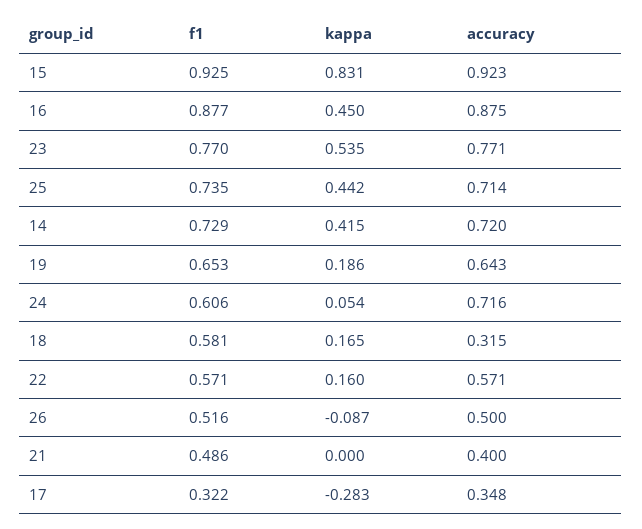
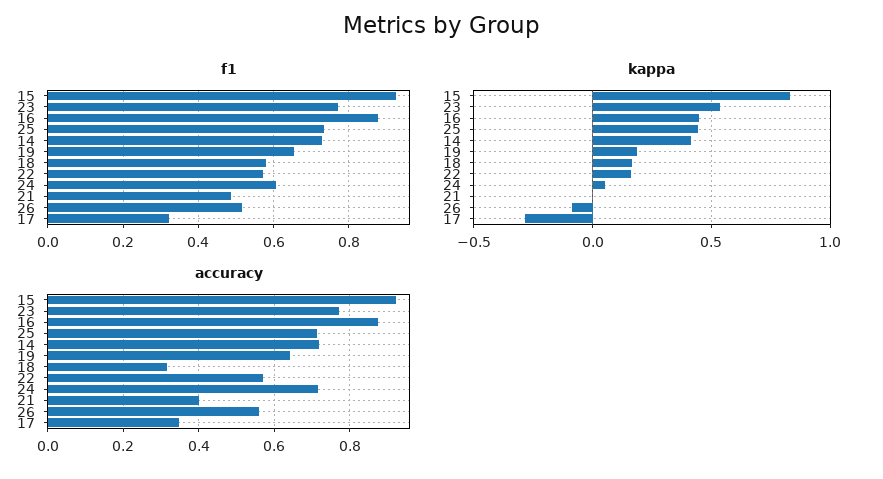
accuracy, 26: 0.5 -> 0.56

